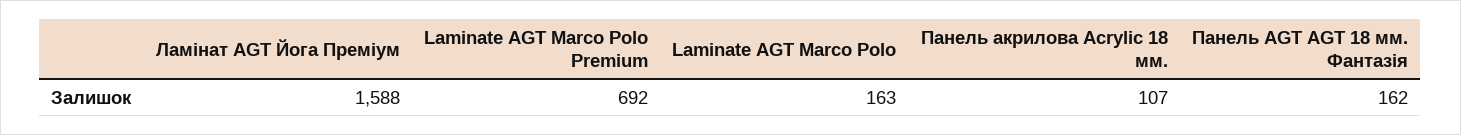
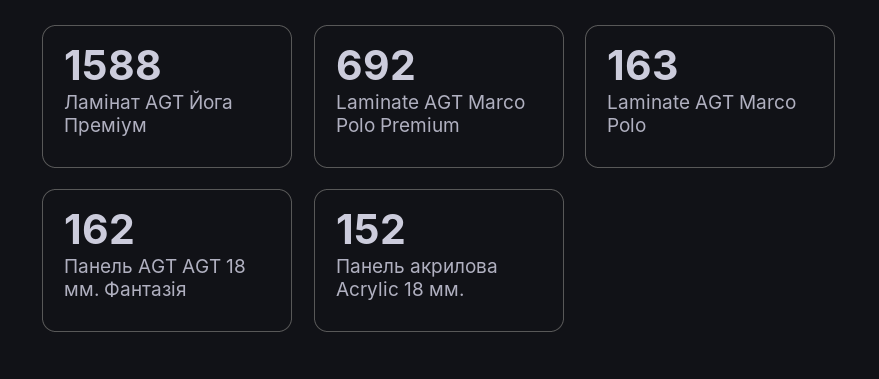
Панель акрилова Acrylic 18 мм.: 107 -> 152

